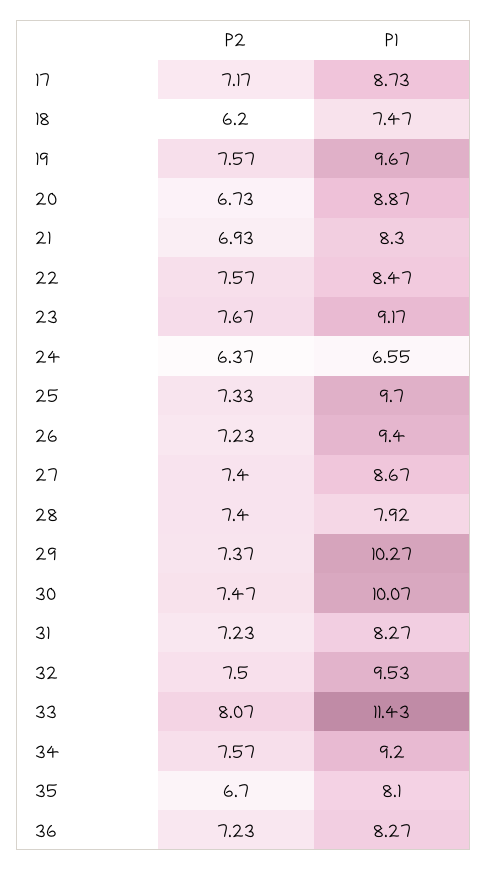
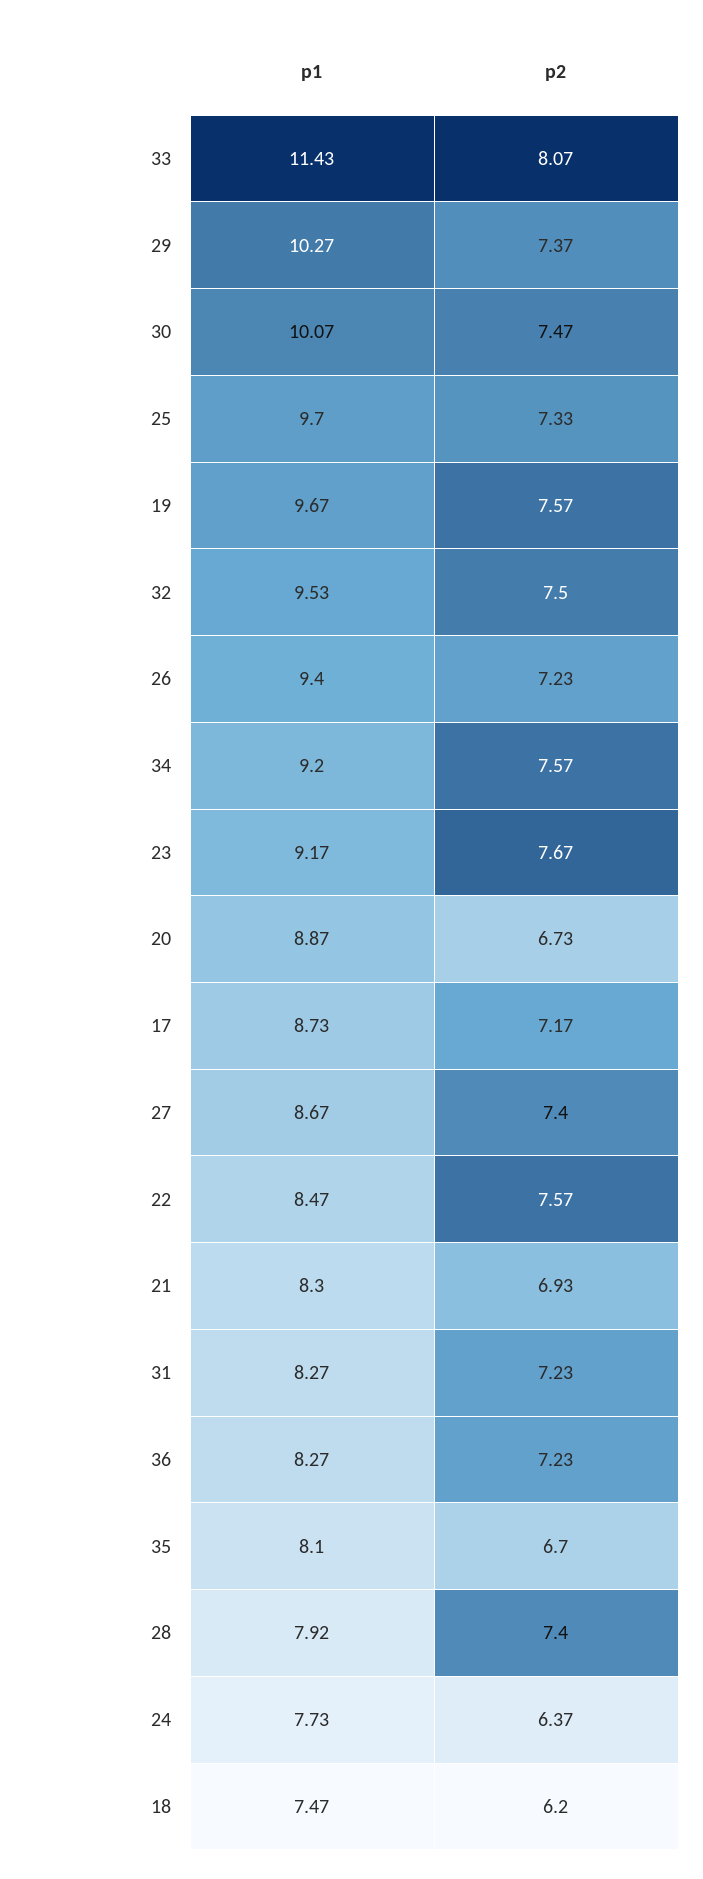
P1, 24: 6.55 -> 7.73

